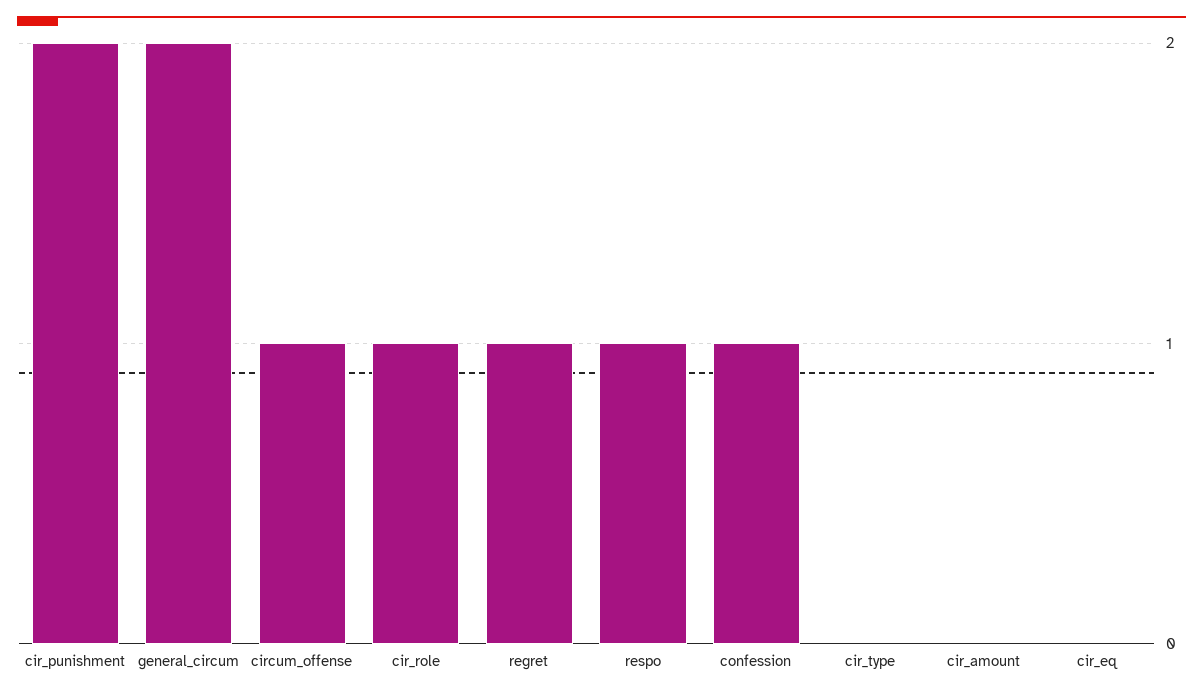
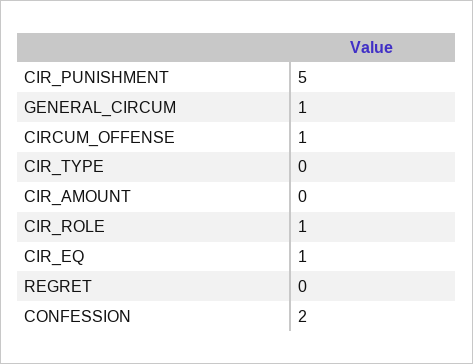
cir_punishment: 2 -> 5
general_circum: 2 -> 1
regret: 1 -> 0
respo: 1 -> none
confession: 1 -> 2
cir_eq: 0 -> 1

